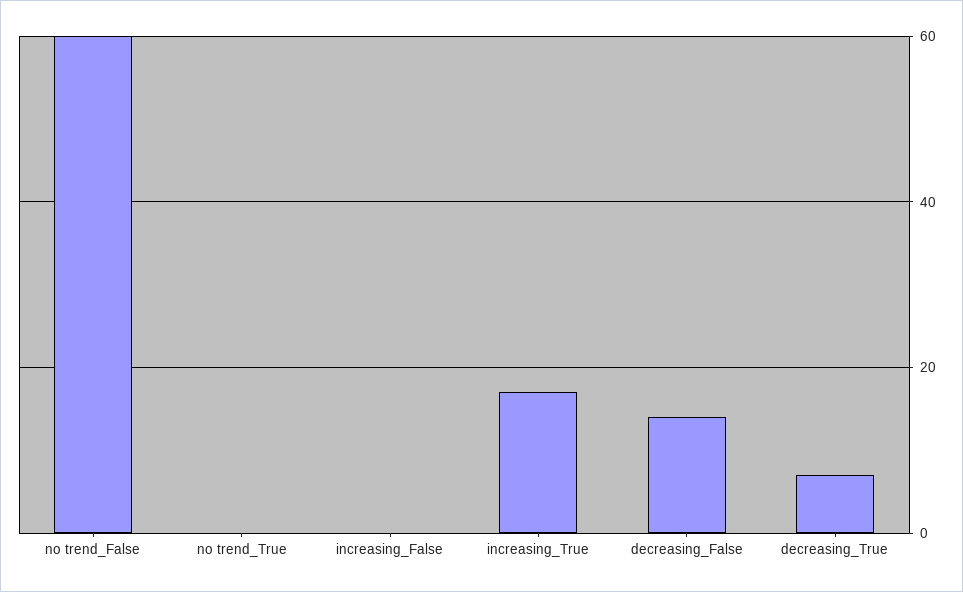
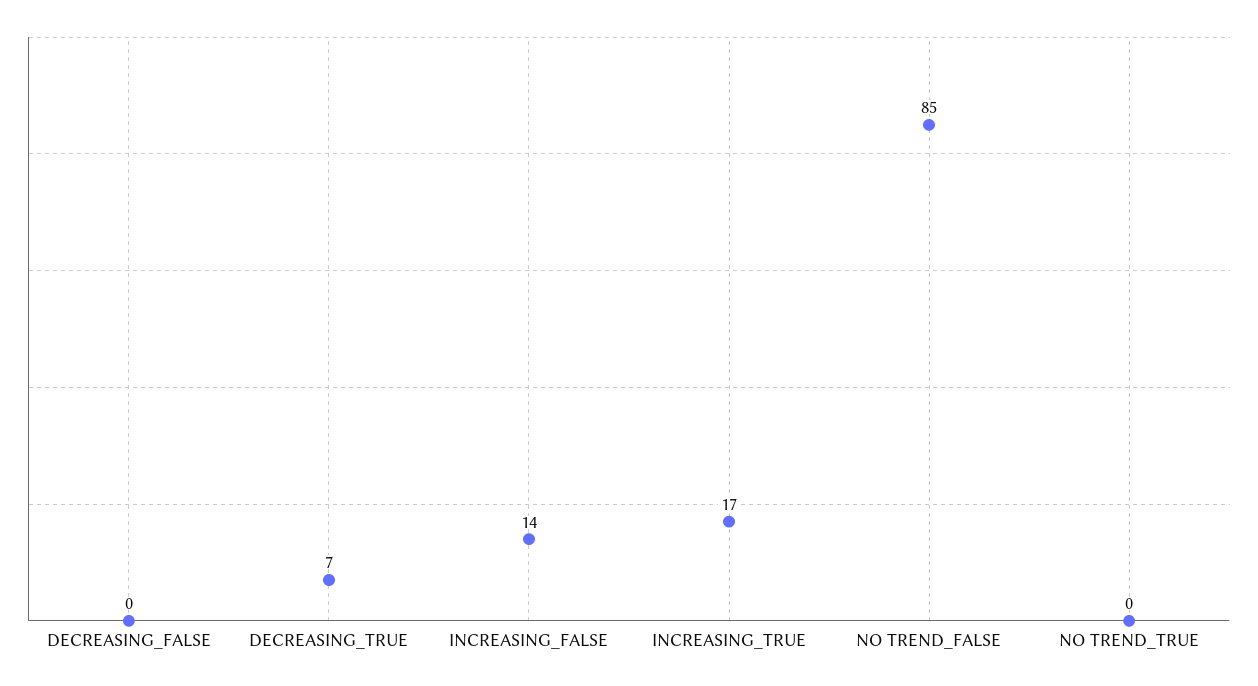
no trend_False: 60 -> 85
increasing_False: 0 -> 14
decreasing_False: 15 -> 0

